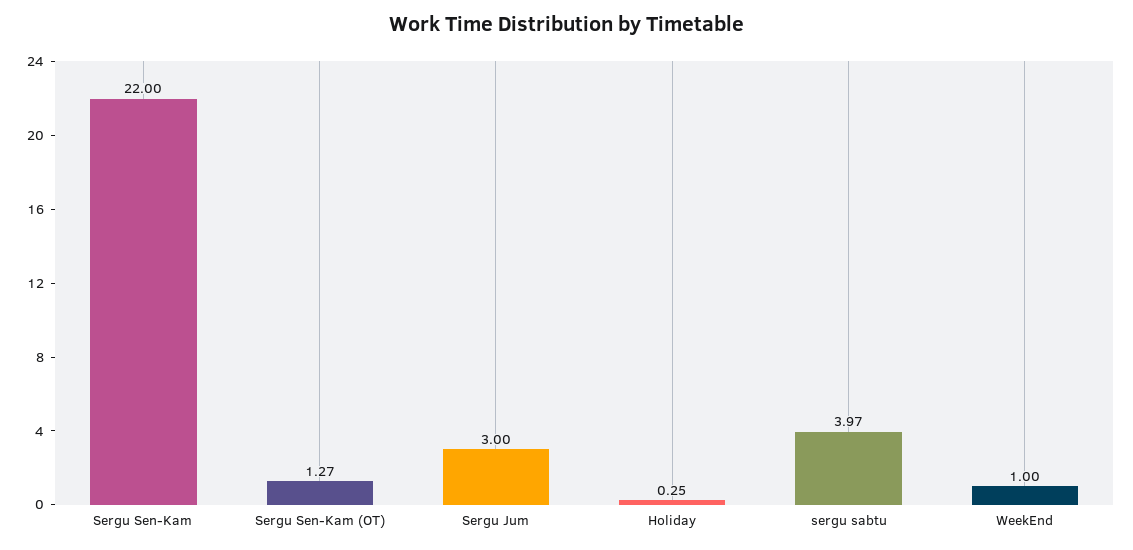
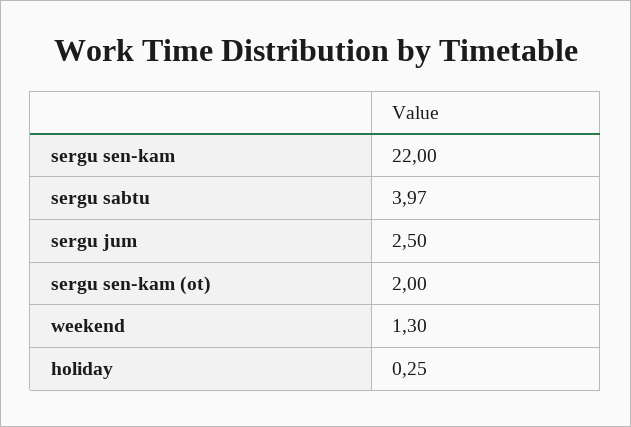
Sergu Sen-Kam (OT): 1.27 -> 2
Sergu Jum: 3 -> 2.5
WeekEnd: 1 -> 1.3

